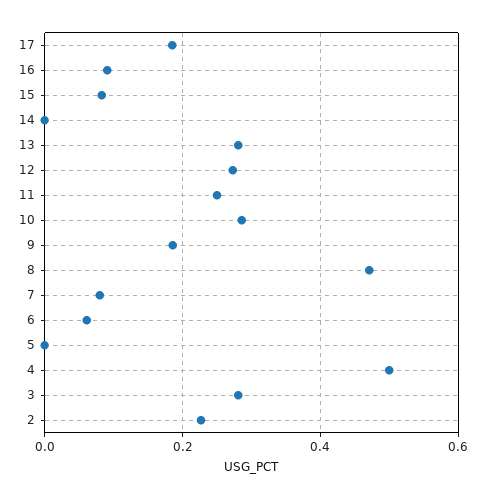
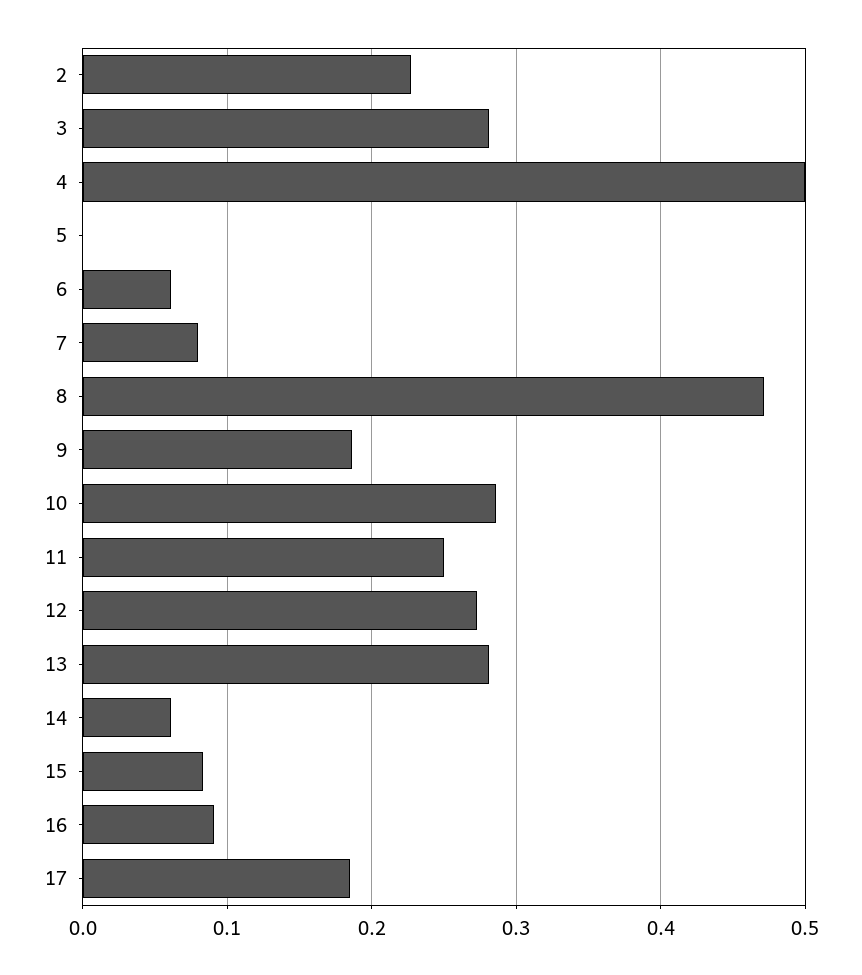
14: 0 -> 0.06

